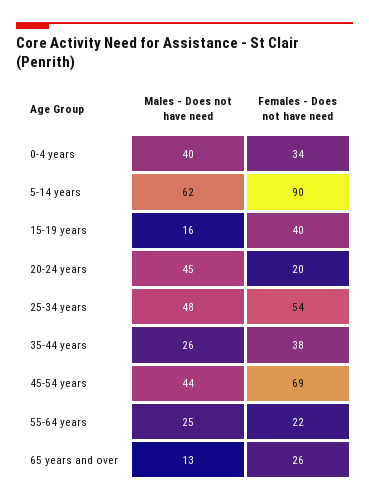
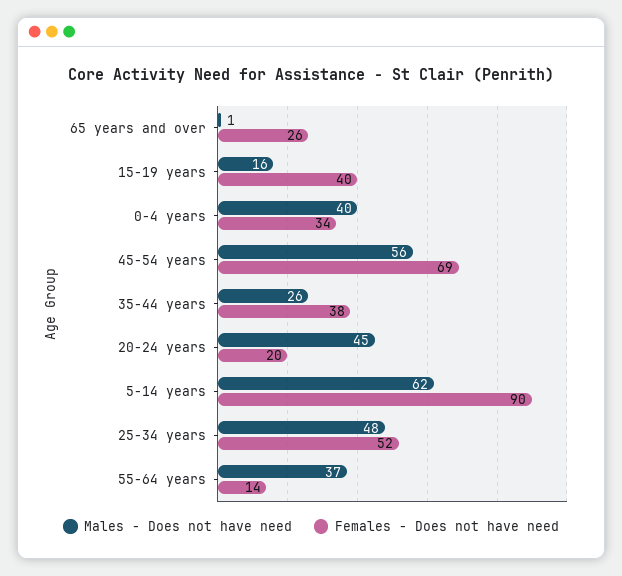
Females - Does not have need, 25-34 years: 54 -> 52
Males - Does not have need, 45-54 years: 44 -> 56
Males - Does not have need, 55-64 years: 25 -> 37
Females - Does not have need, 55-64 years: 22 -> 14
Males - Does not have need, 65 years and over: 13 -> 1

